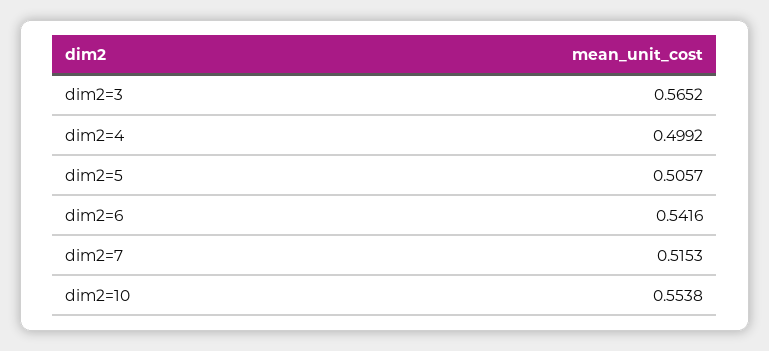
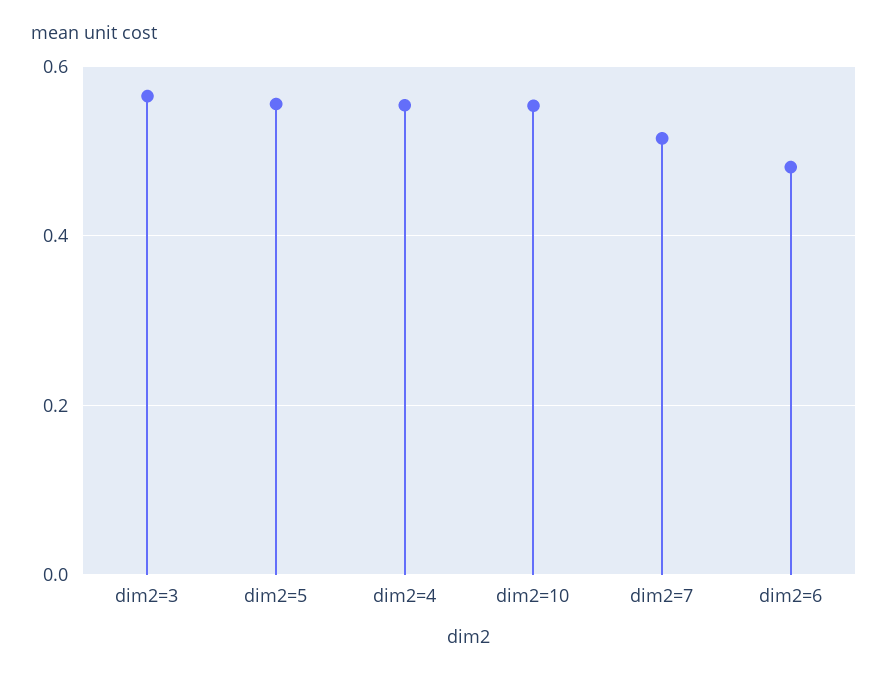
dim2=4: 0.4992 -> 0.56
dim2=5: 0.5057 -> 0.56
dim2=6: 0.5416 -> 0.48

